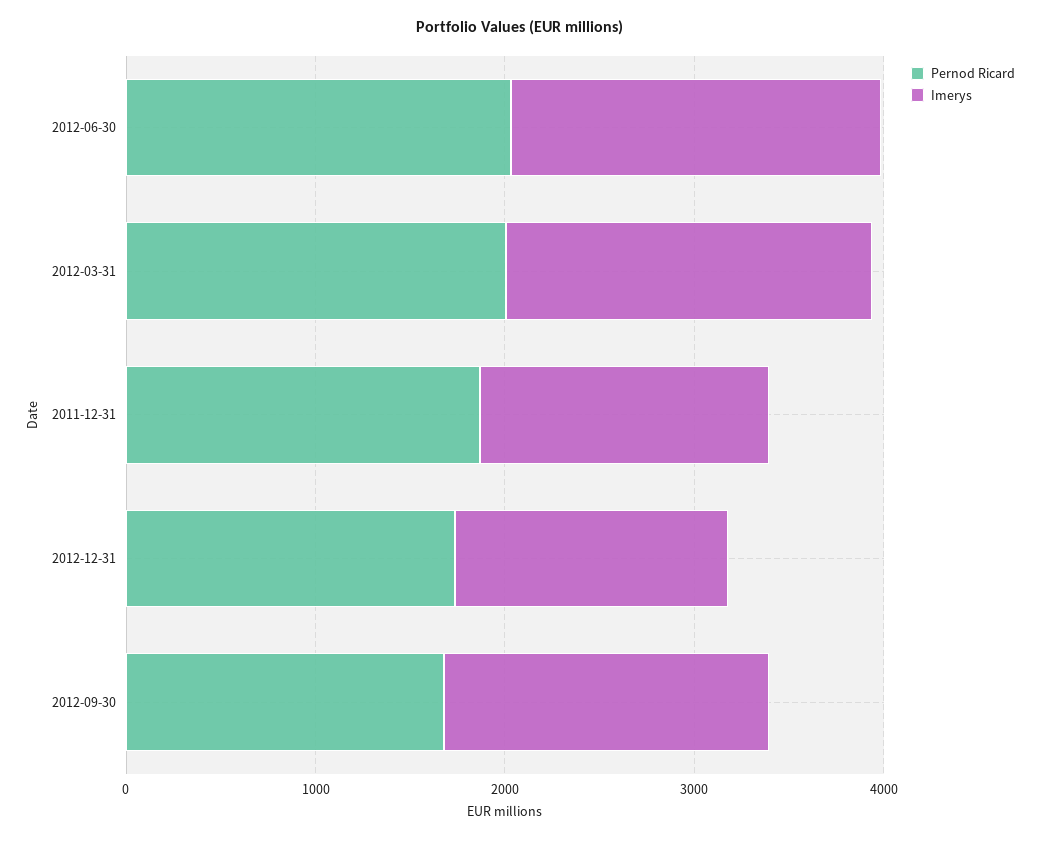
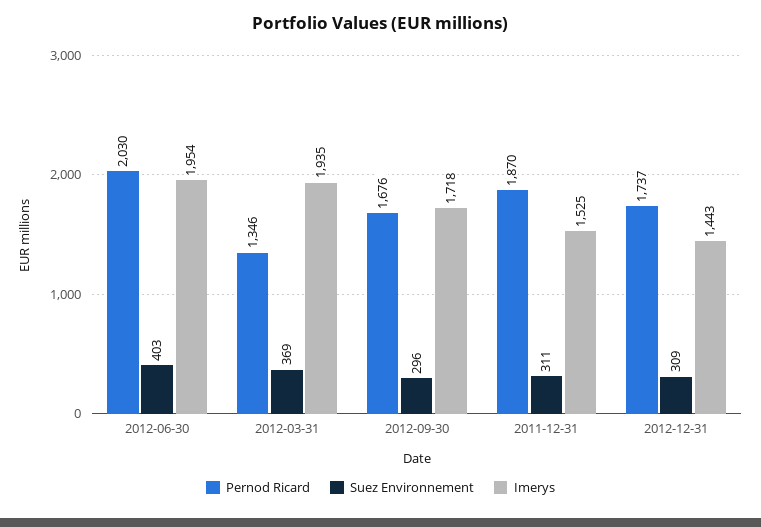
Pernod Ricard, 2012-03-31: 2000 -> 1346
Suez Environnement, 2012-06-30: none -> 403
Suez Environnement, 2012-03-31: none -> 369
Suez Environnement, 2012-09-30: none -> 296
Suez Environnement, 2011-12-31: none -> 311
Suez Environnement, 2012-12-31: none -> 309

